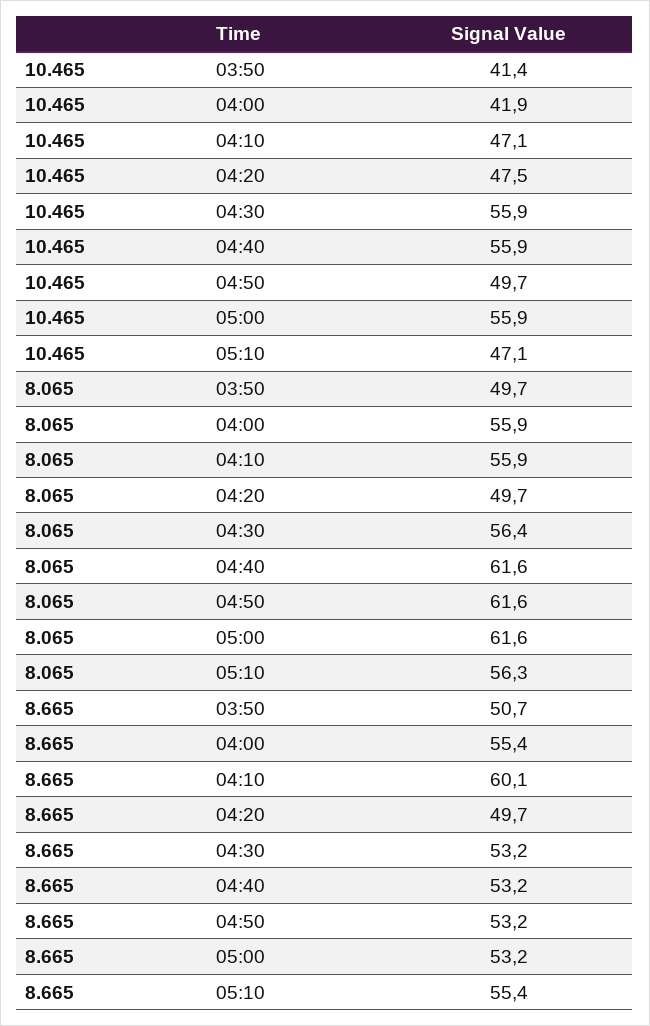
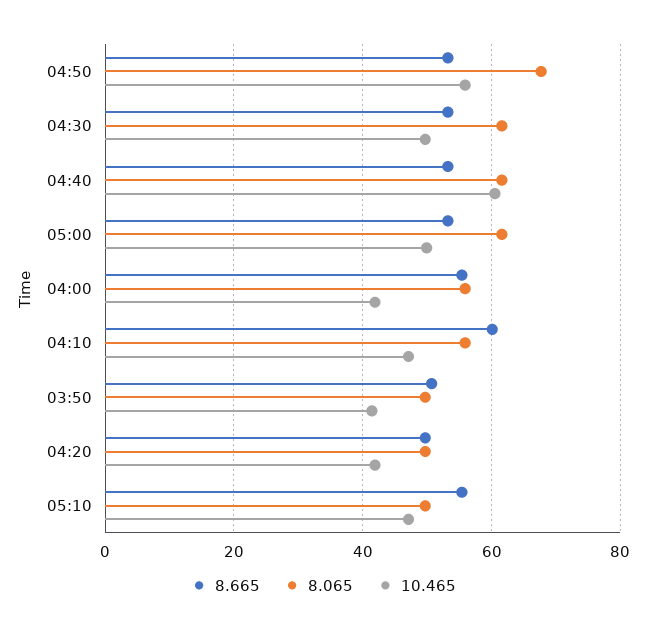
10.465, 04:20: 47.5 -> 42
10.465, 04:30: 55.9 -> 50
10.465, 04:40: 55.9 -> 60
10.465, 04:50: 49.7 -> 56
10.465, 05:00: 55.9 -> 50
8.065, 04:30: 56.4 -> 62
8.065, 04:50: 61.6 -> 68
8.065, 05:10: 56.3 -> 50

